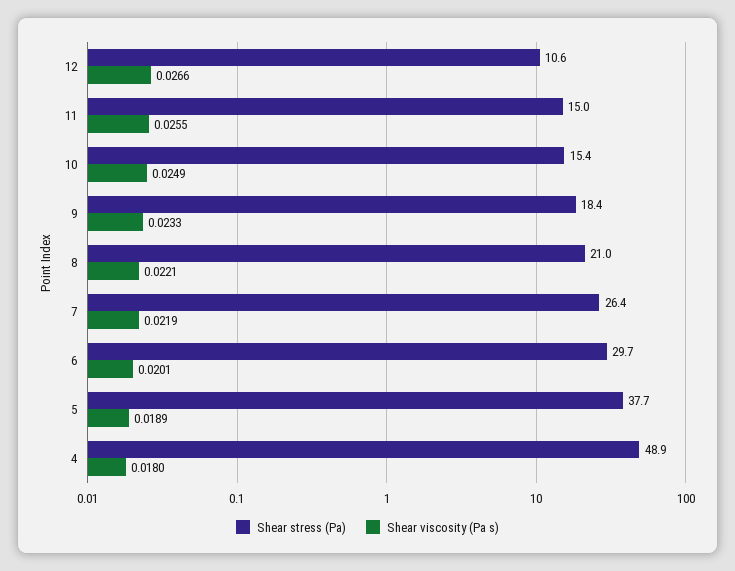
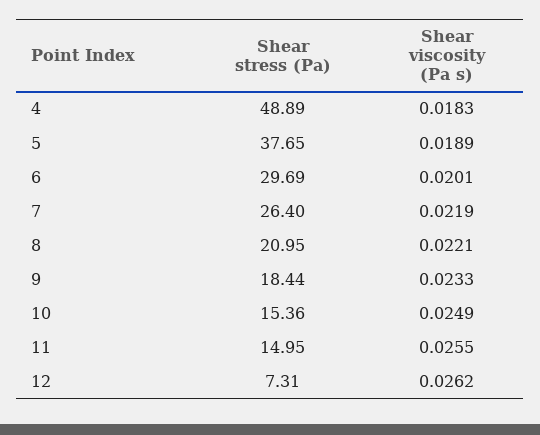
Shear stress (Pa), 12: 10.6 -> 7.31
Shear viscosity (Pa s), 12: 0.0266 -> 0.0262
Shear viscosity (Pa s), 4: 0.018 -> 0.0183

